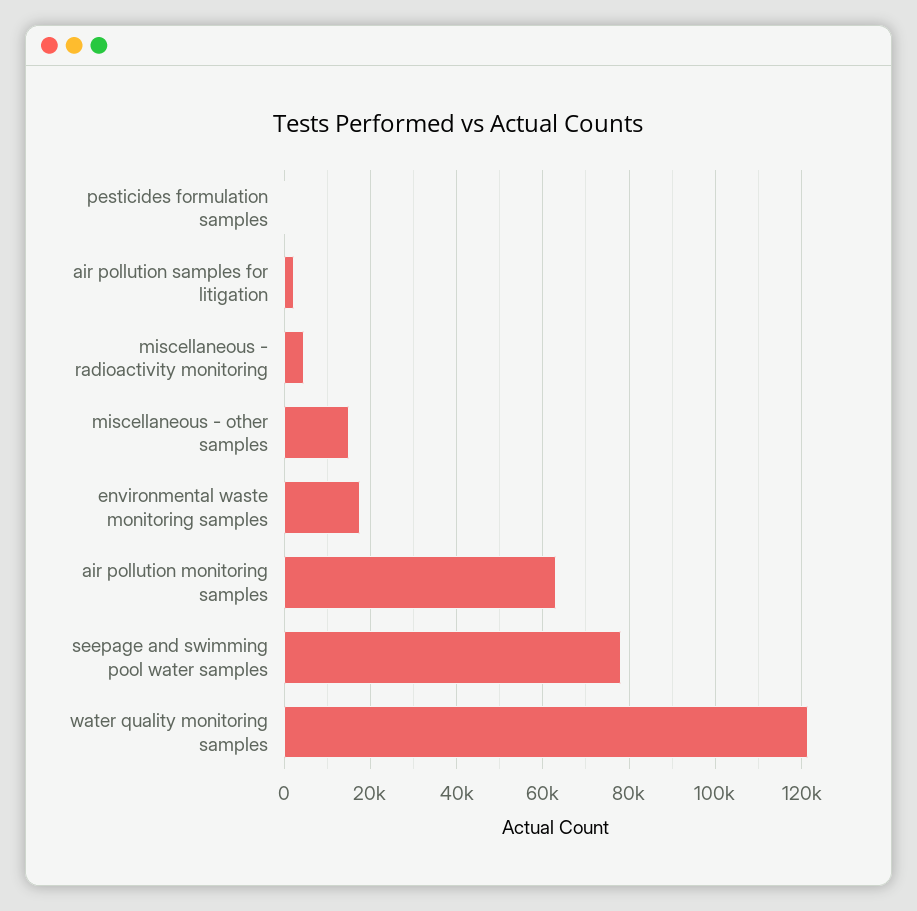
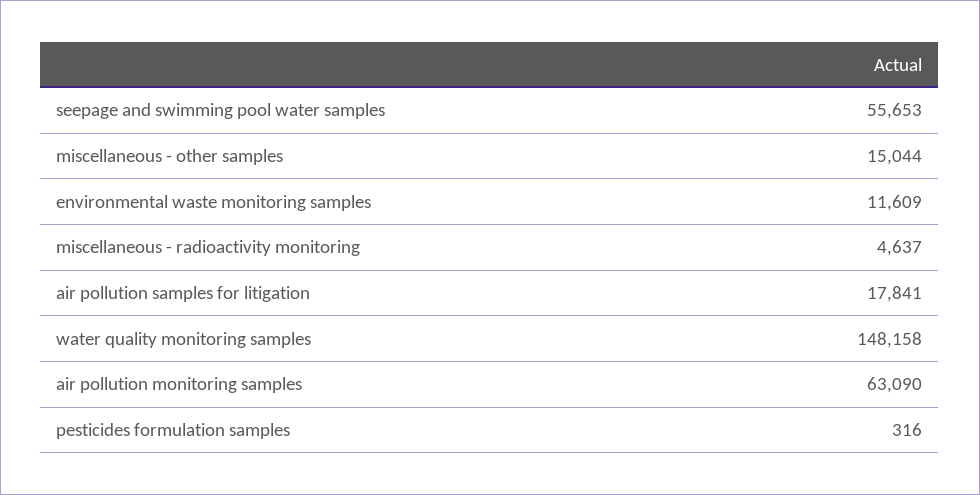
air pollution samples for litigation: 2000 -> 17841
environmental waste monitoring samples: 18000 -> 11609
seepage and swimming pool water samples: 78000 -> 55653
water quality monitoring samples: 122000 -> 148158

